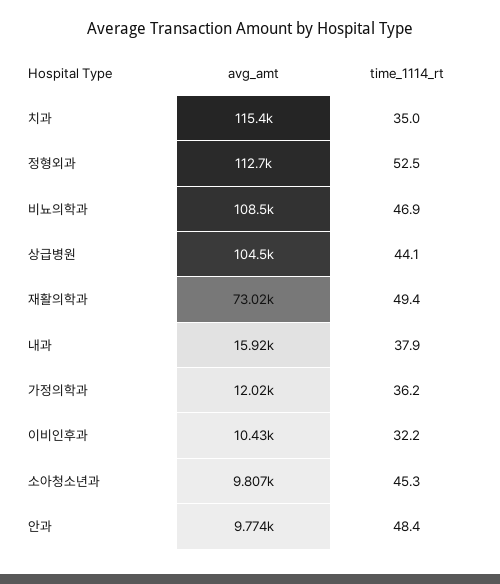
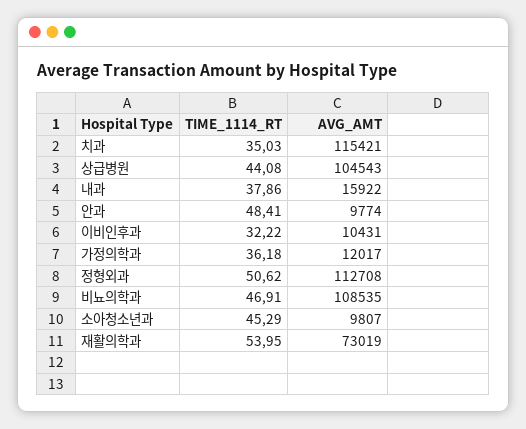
time_1114_rt, 정형외과: 52.5 -> 50.62
time_1114_rt, 재활의학과: 49.4 -> 53.95

